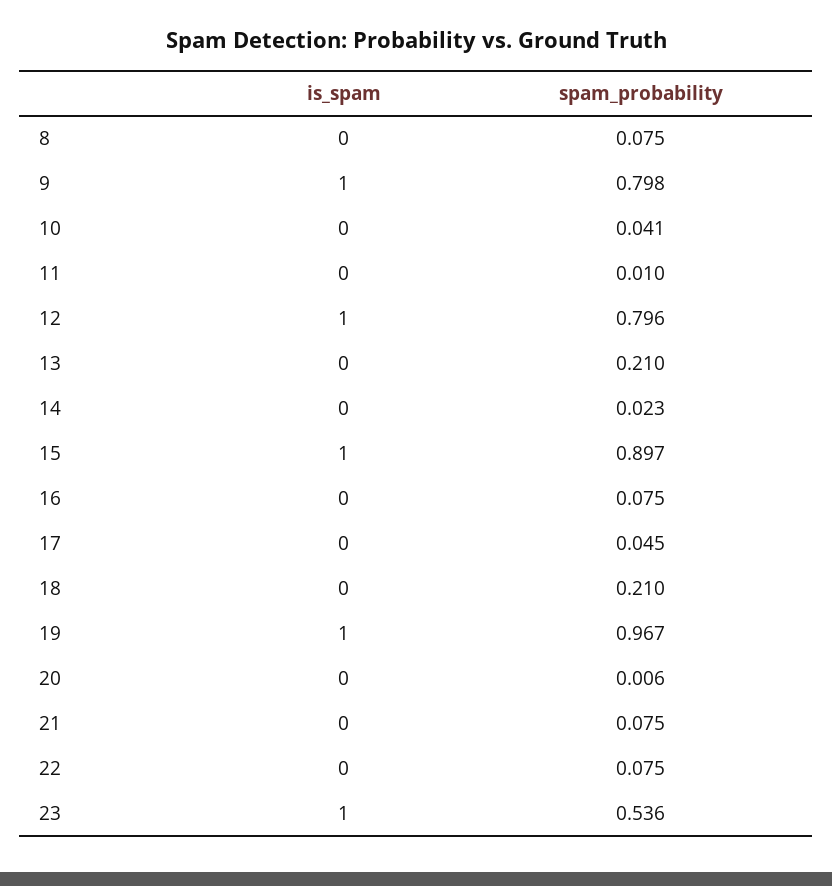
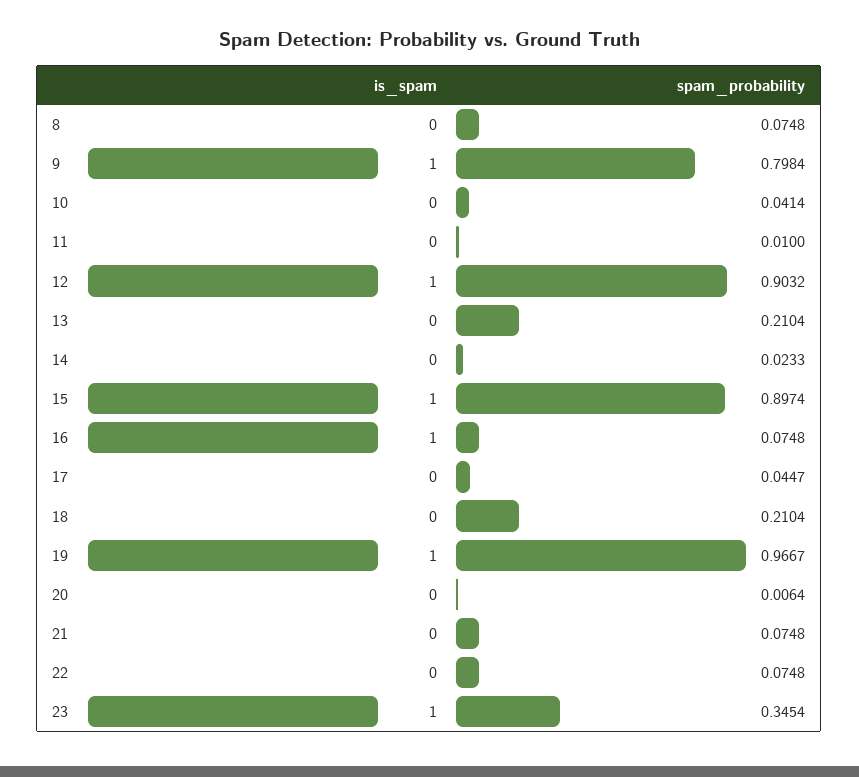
spam_probability, 12: 0.796 -> 0.9032
is_spam, 16: 0 -> 1
spam_probability, 23: 0.536 -> 0.3454

